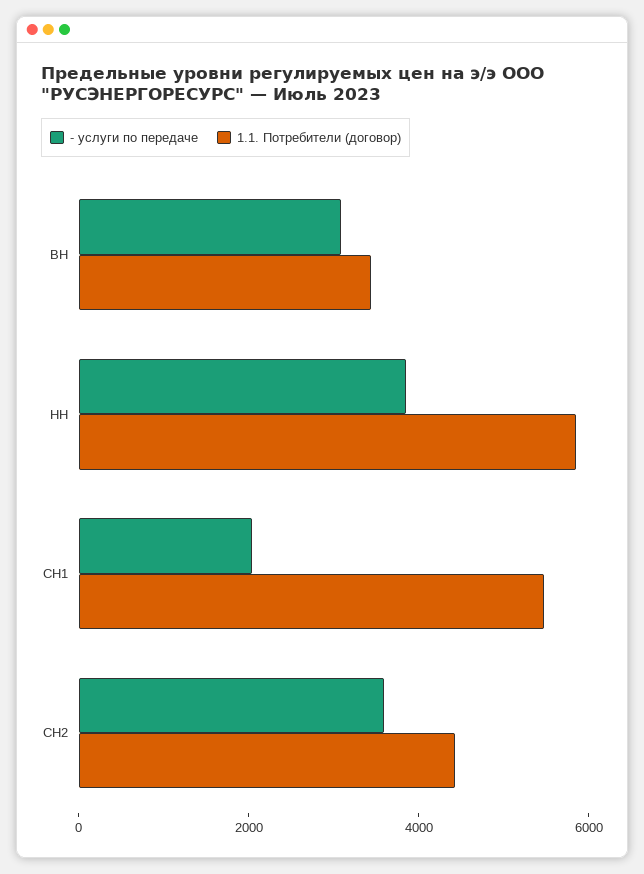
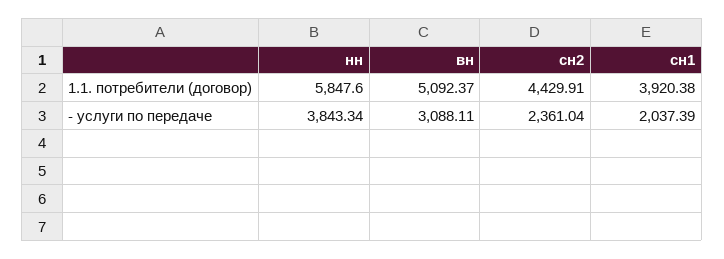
1.1. Потребители (договор), ВН: 3500 -> 5092.37
1.1. Потребители (договор), СН1: 5500 -> 3920.38
- услуги по передаче, СН2: 3500 -> 2361.04

